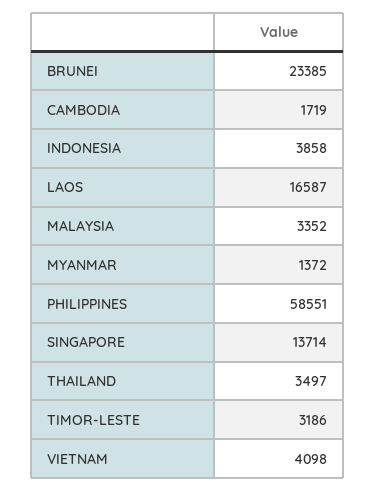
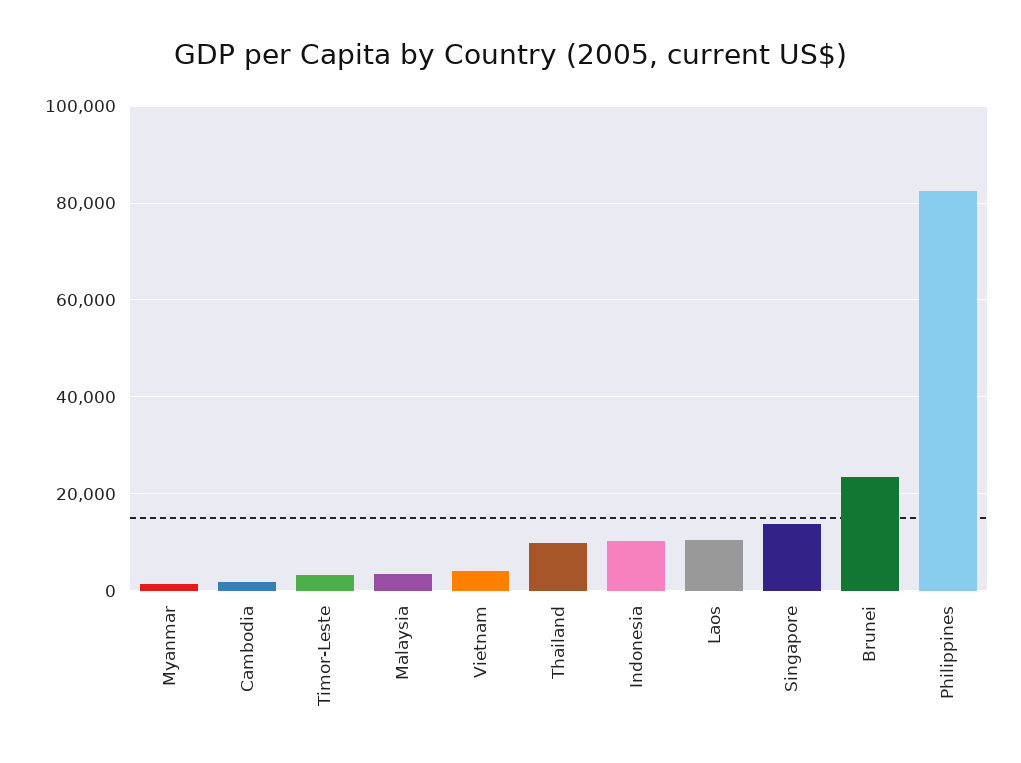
INDONESIA: 3858 -> 10000
LAOS: 16587 -> 10000
PHILIPPINES: 58551 -> 82000
THAILAND: 3497 -> 10000

